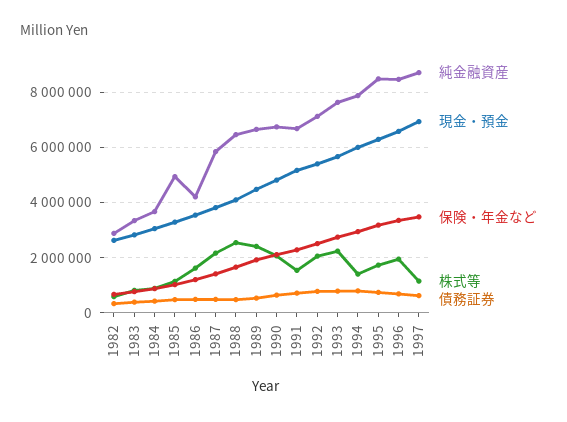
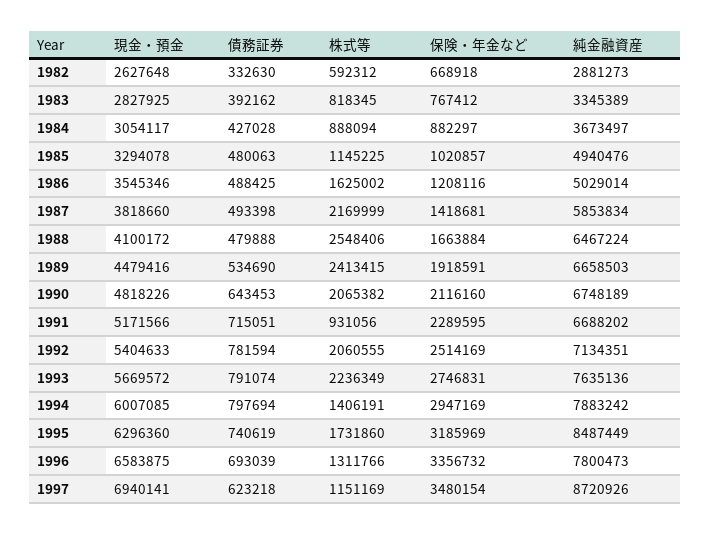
純金融資産, 1986: 4250000 -> 5029014
株式等, 1991: 1500000 -> 931056
純金融資産, 1996: 8500000 -> 7800473
株式等, 1996: 2000000 -> 1311766

